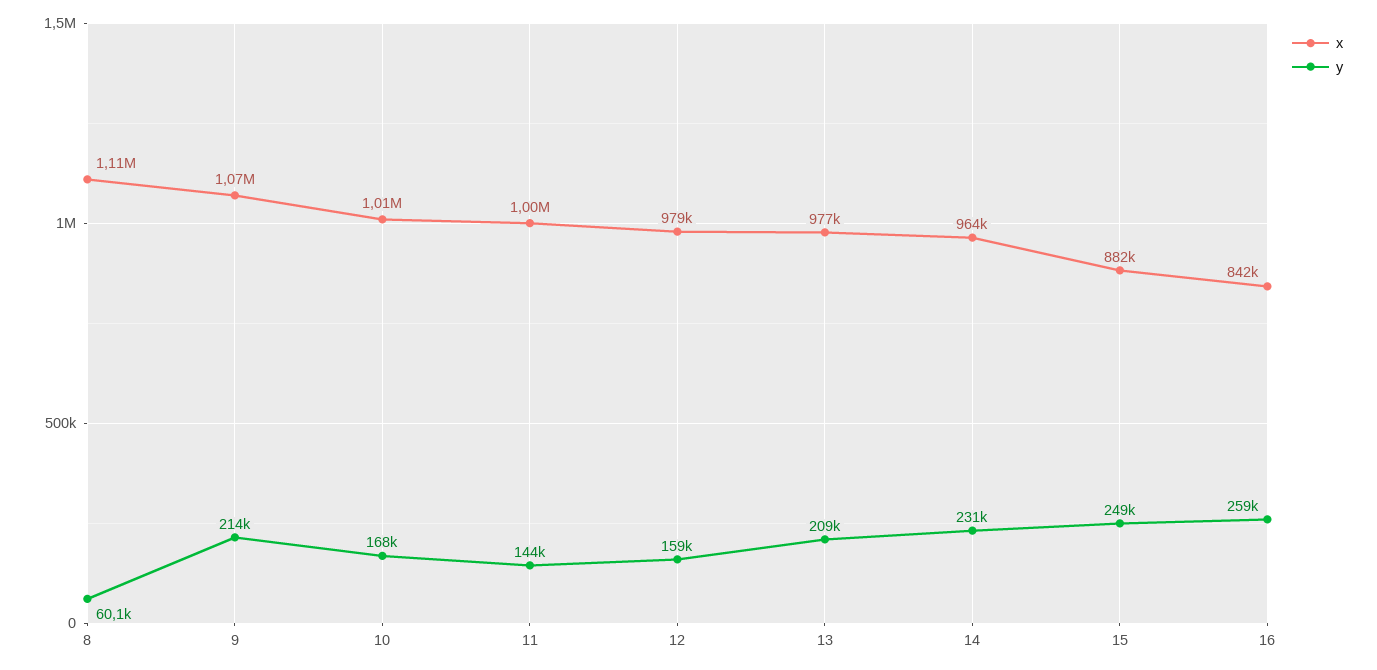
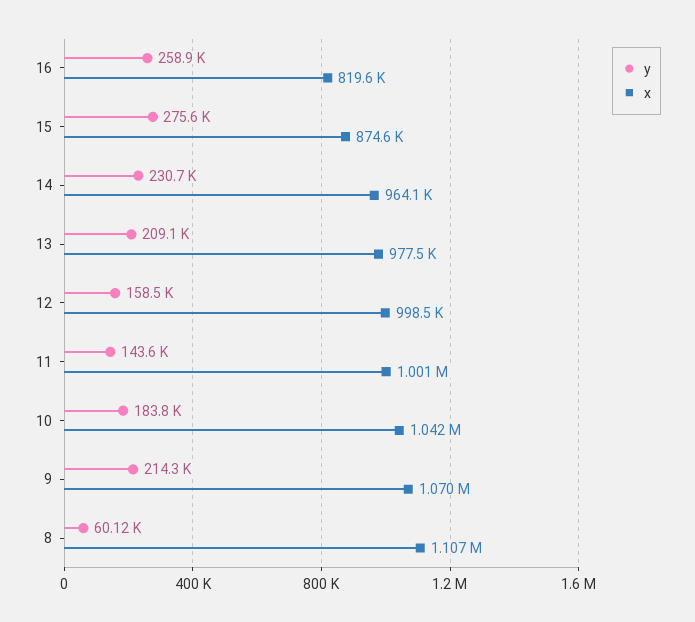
x, 10: 1010000 -> 1042000
y, 10: 168000 -> 183800
x, 12: 979000 -> 998500
x, 15: 882000 -> 874600
y, 15: 249000 -> 275600
x, 16: 842000 -> 819600

